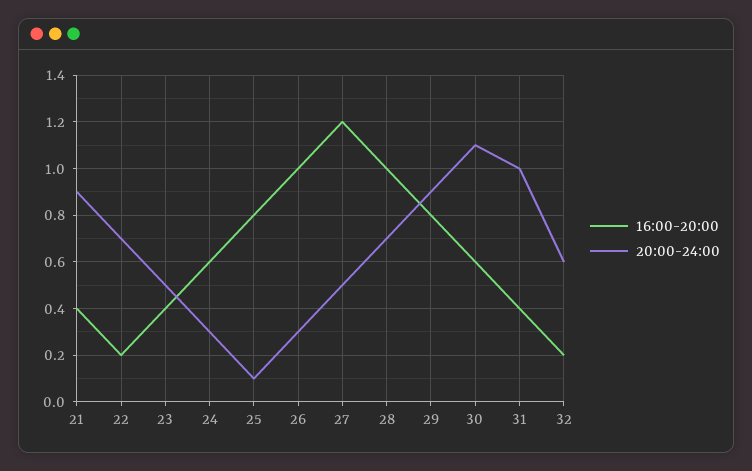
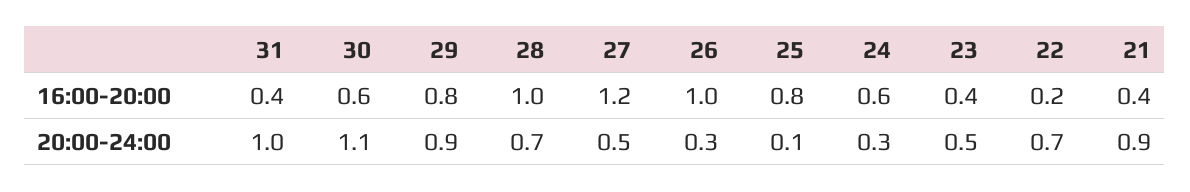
16:00-20:00, 32: 0.2 -> none
20:00-24:00, 32: 0.6 -> none

